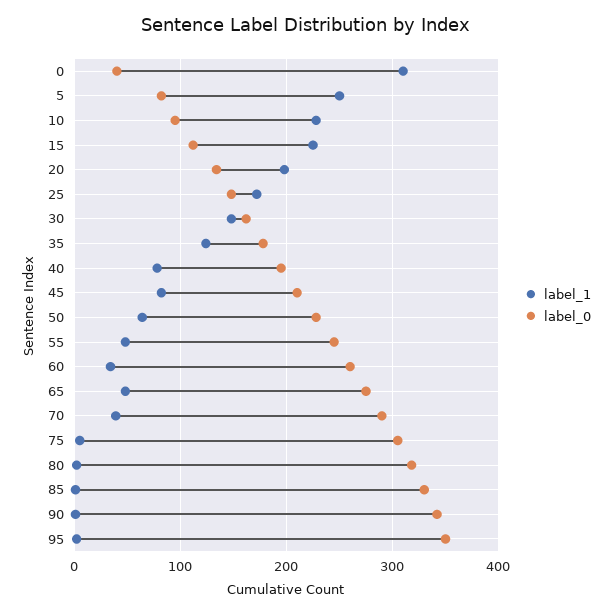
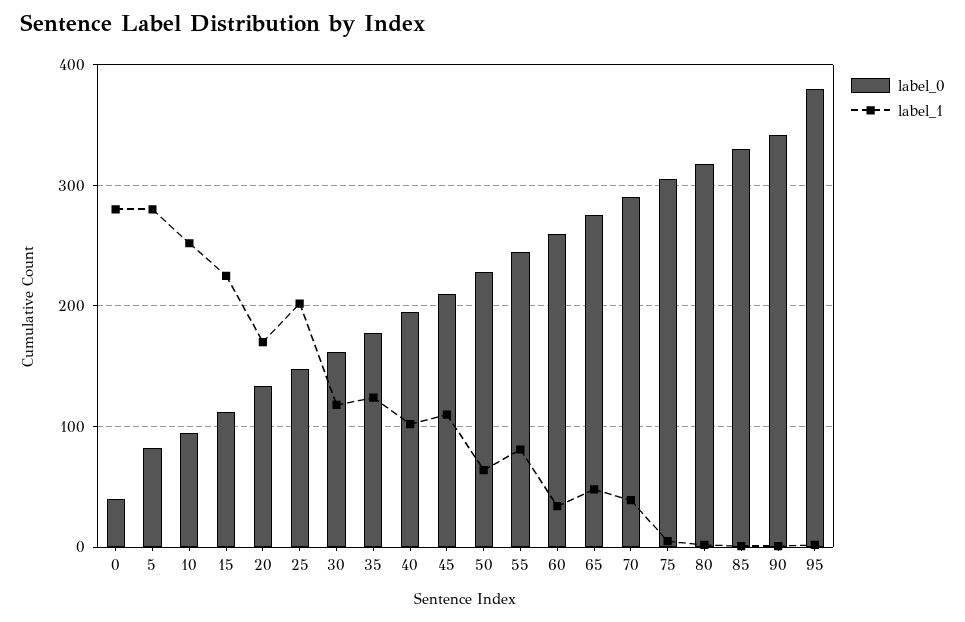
label_1, 0: 310 -> 280
label_1, 5: 250 -> 280
label_1, 10: 230 -> 250
label_1, 20: 200 -> 170
label_1, 25: 170 -> 200
label_1, 30: 150 -> 120
label_1, 40: 80 -> 100
label_1, 45: 80 -> 110
label_1, 55: 50 -> 80
label_0, 95: 350 -> 380

